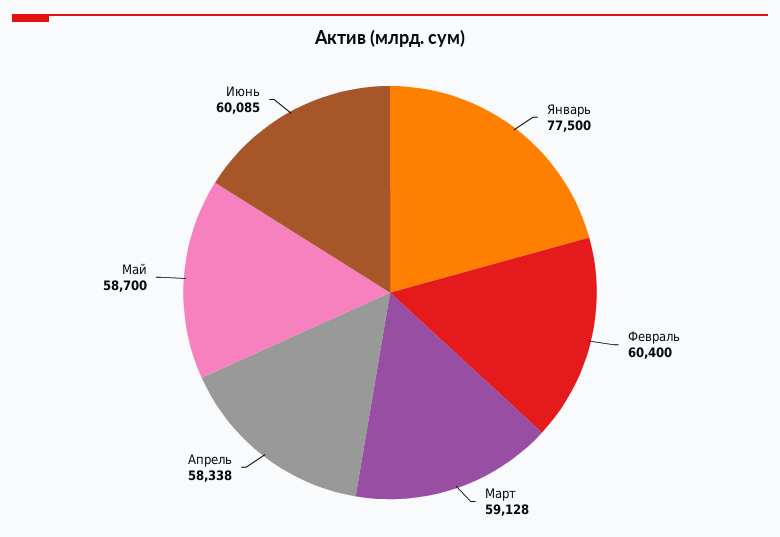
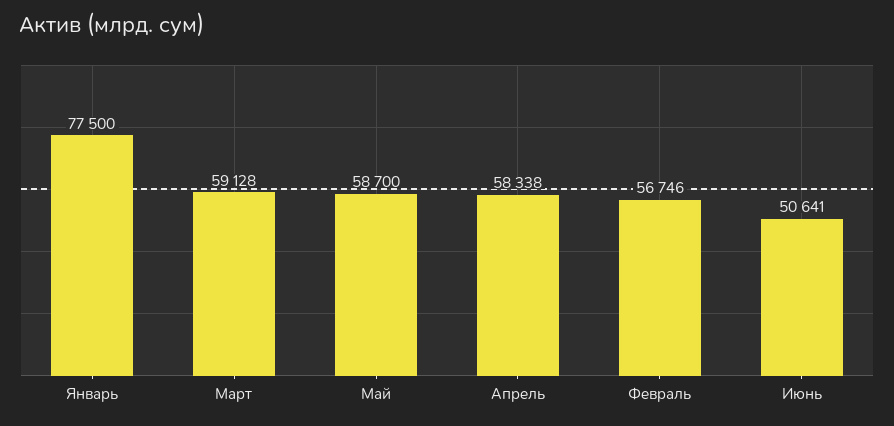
Февраль: 60400 -> 56746
Июнь: 60085 -> 50641

